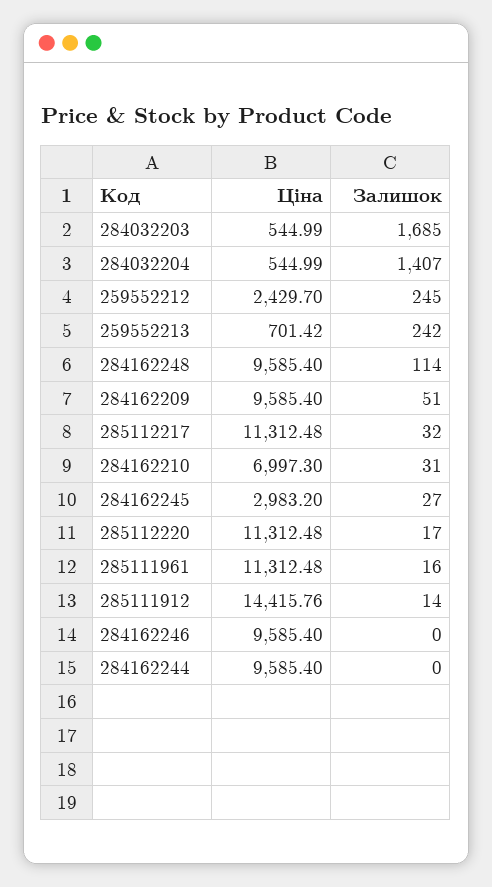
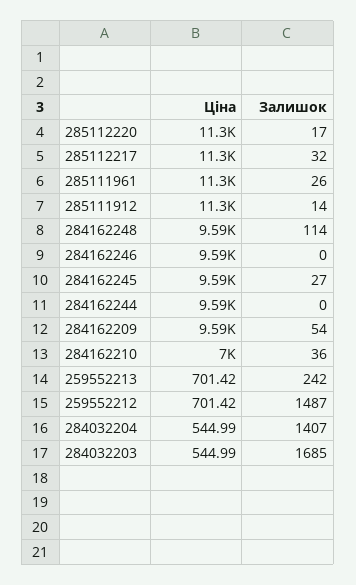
Ціна, 259552212: 2429.7 -> 701.42
Залишок, 259552212: 245 -> 1487
Залишок, 284162209: 51 -> 54
Залишок, 284162210: 31 -> 36
Ціна, 284162245: 2983.2 -> 9590
Залишок, 285111961: 16 -> 26
Ціна, 285111912: 14415.76 -> 11300

